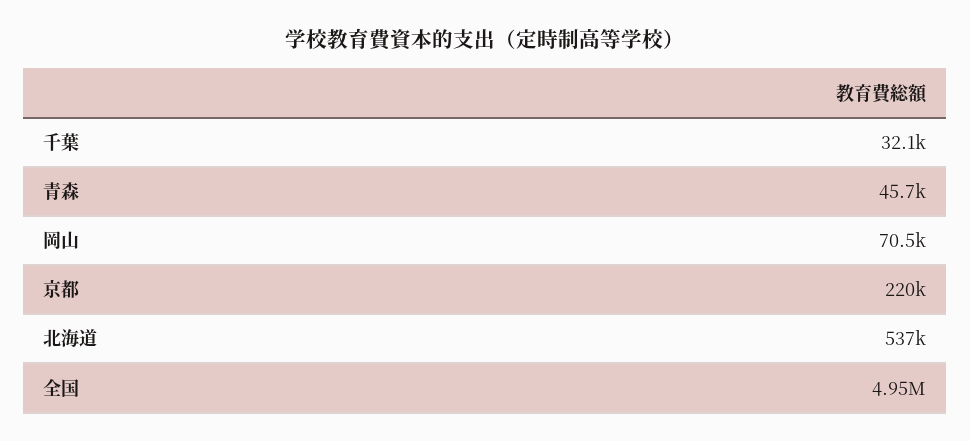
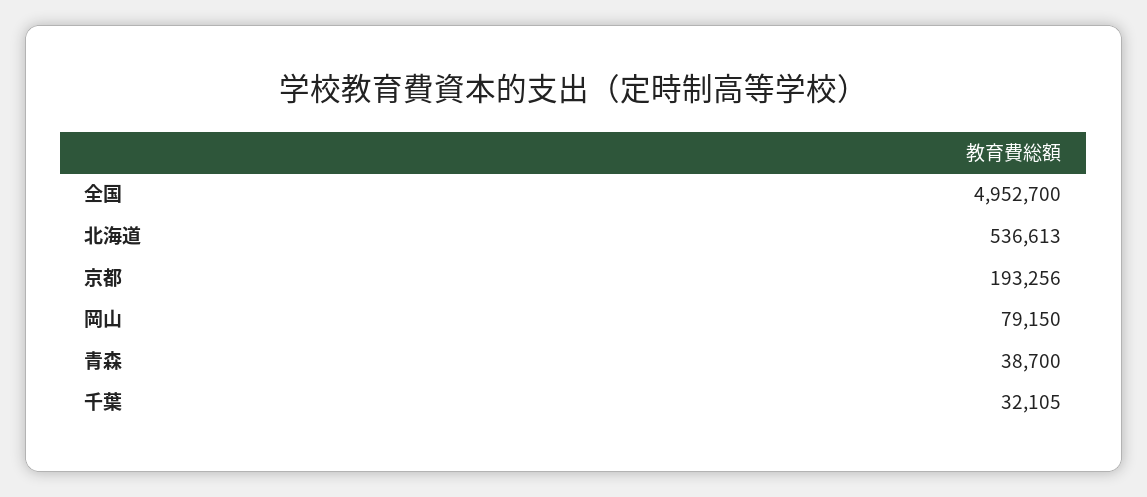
青森: 45700 -> 38700
岡山: 70500 -> 79150
京都: 220000 -> 193256

